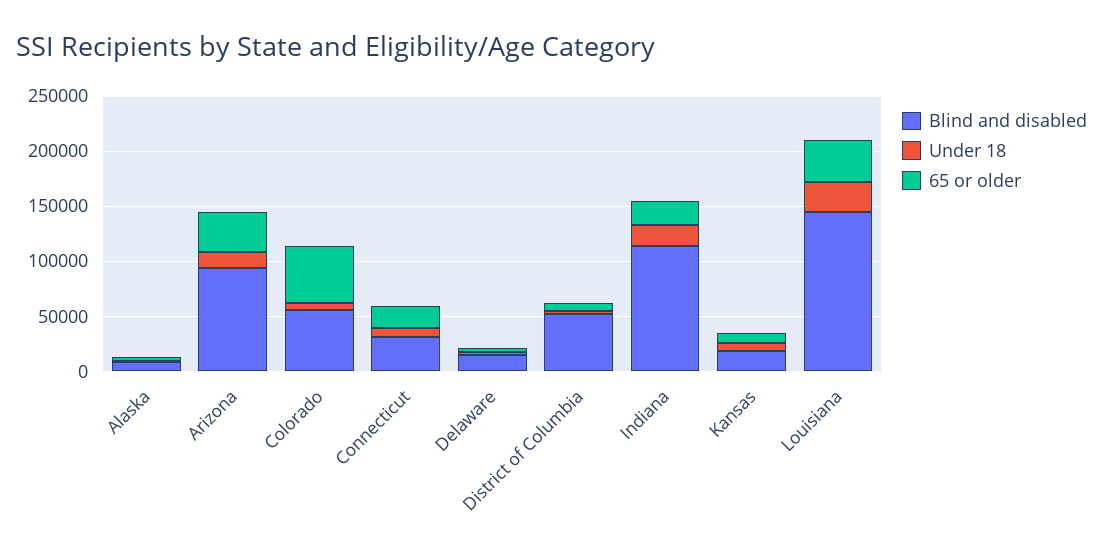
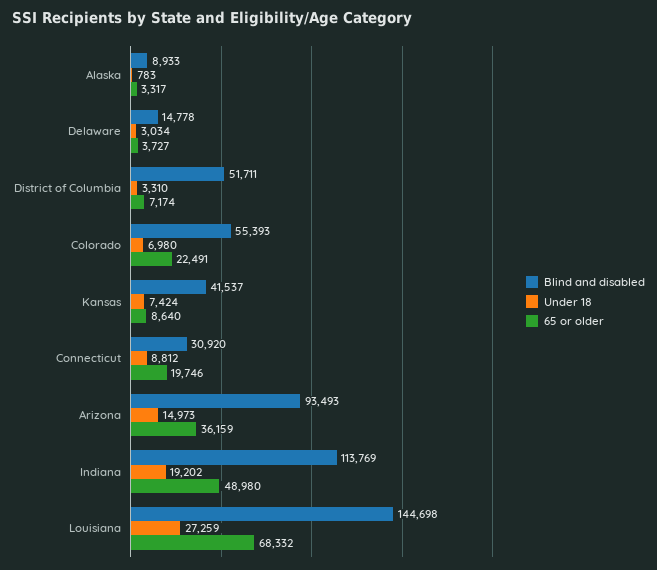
65 or older, Colorado: 50000 -> 22491
65 or older, Indiana: 20000 -> 48980
Blind and disabled, Kansas: 20000 -> 41537
65 or older, Louisiana: 40000 -> 68332

